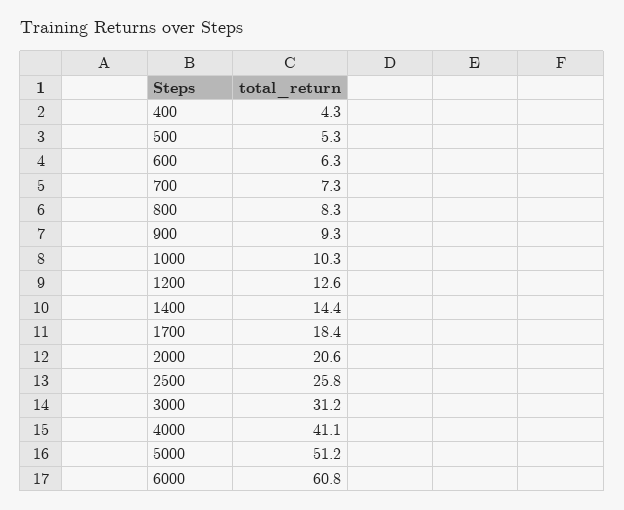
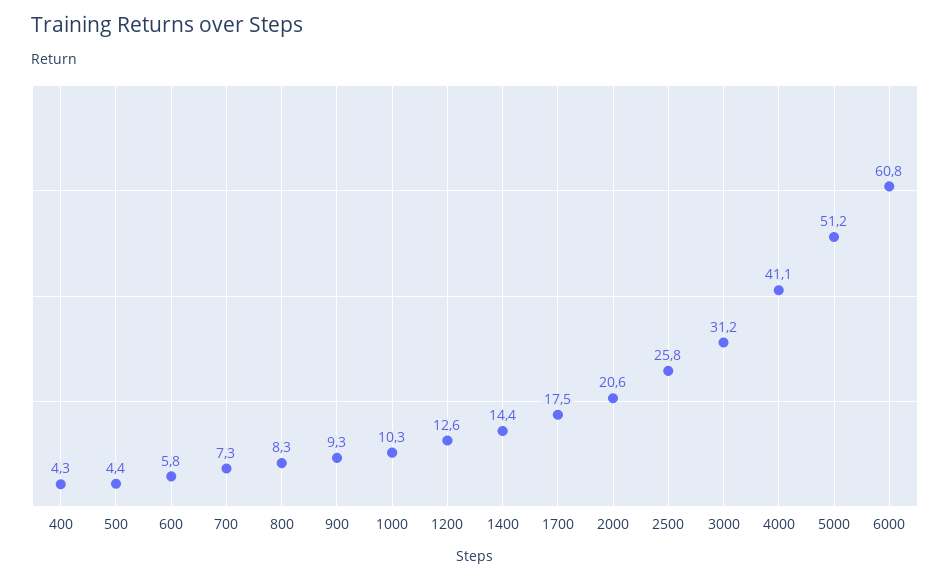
500: 5.3 -> 4.4
600: 6.3 -> 5.8
1700: 18.4 -> 17.5

